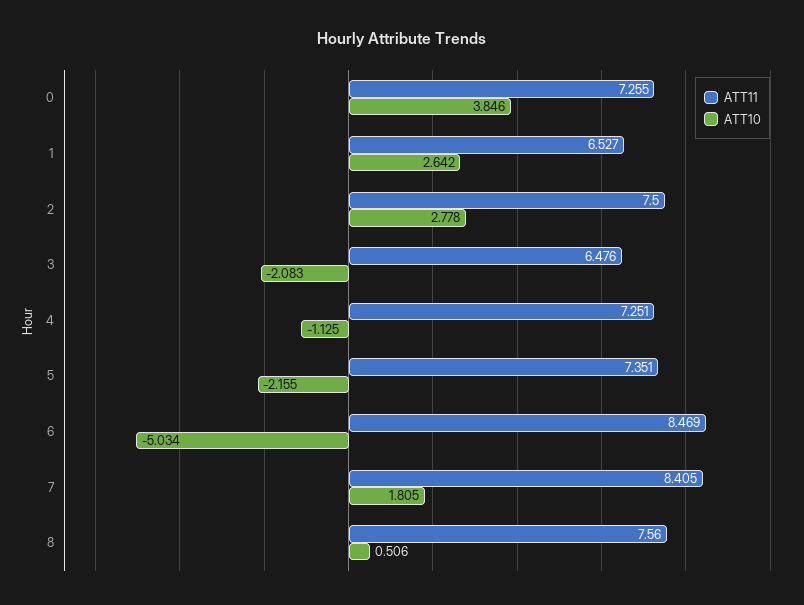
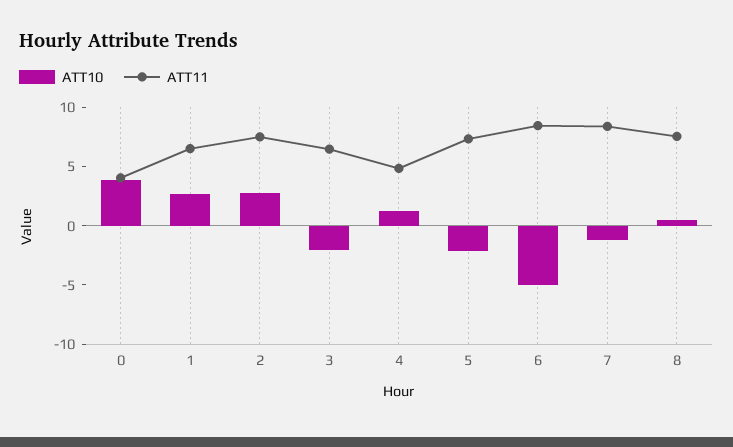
ATT11, 0: 7.255 -> 4
ATT11, 4: 7.251 -> 5
ATT10, 4: -1.125 -> 1
ATT10, 7: 1.805 -> -1

